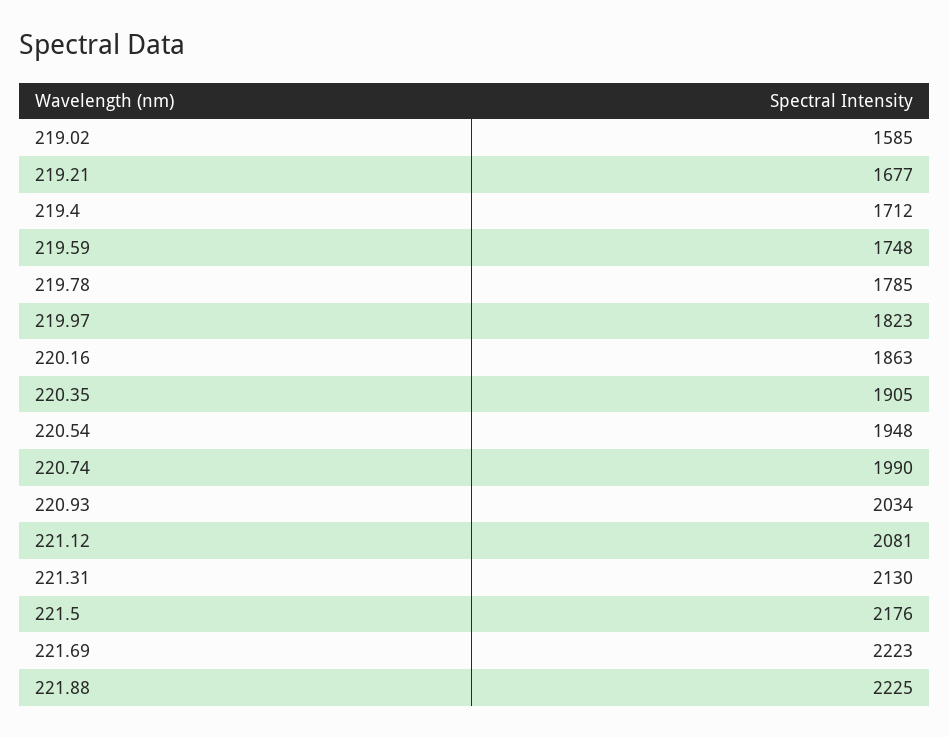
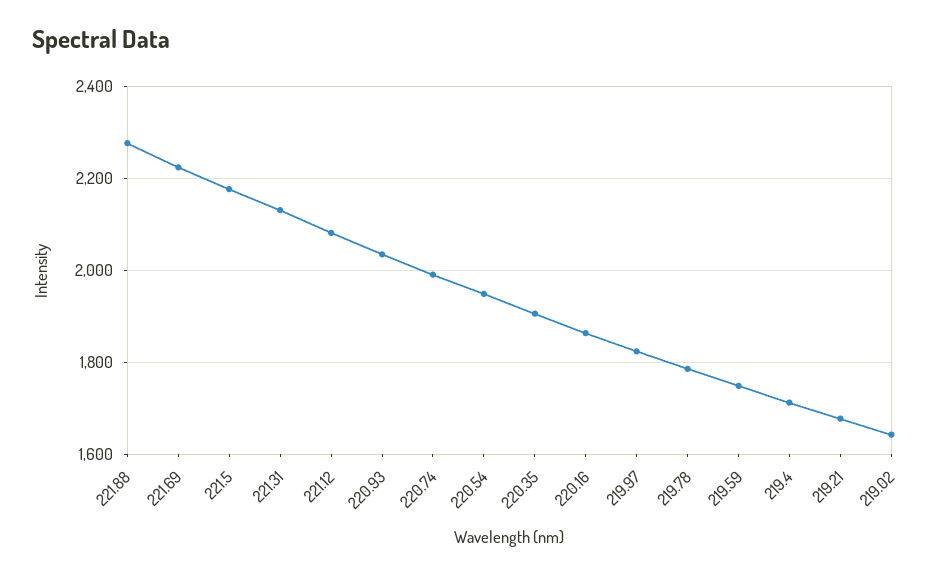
219.02: 1585 -> 1640
221.88: 2225 -> 2280

